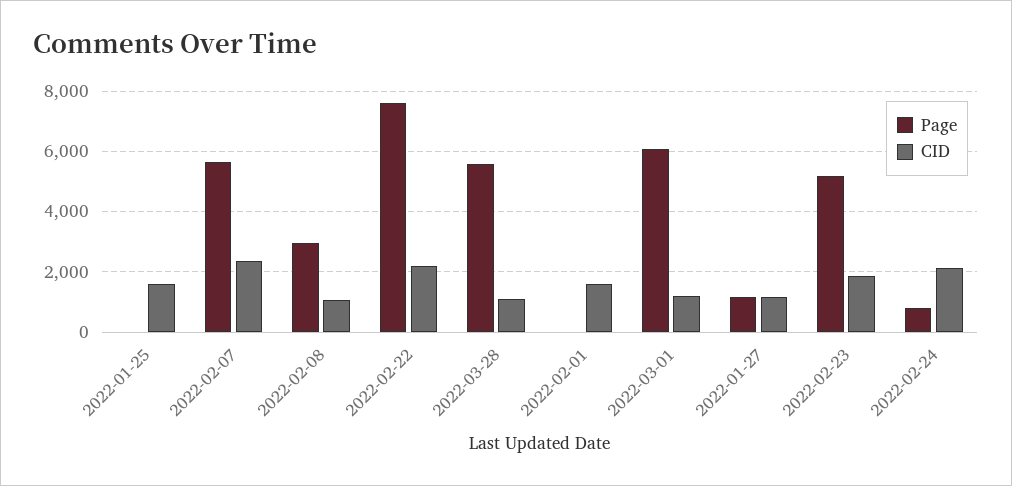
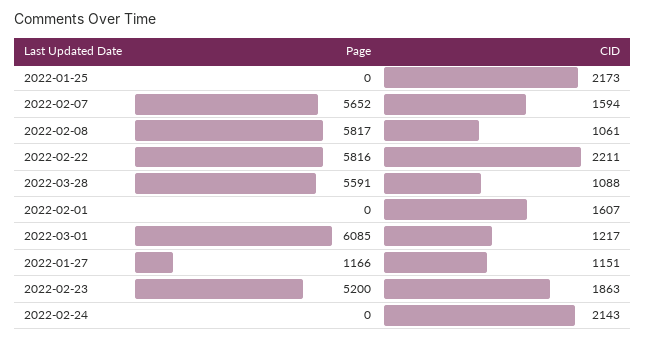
CID, 2022-01-25: 1600 -> 2173
CID, 2022-02-07: 2400 -> 1594
Page, 2022-02-08: 3000 -> 5817
Page, 2022-02-22: 7600 -> 5816
Page, 2022-02-24: 800 -> 0

